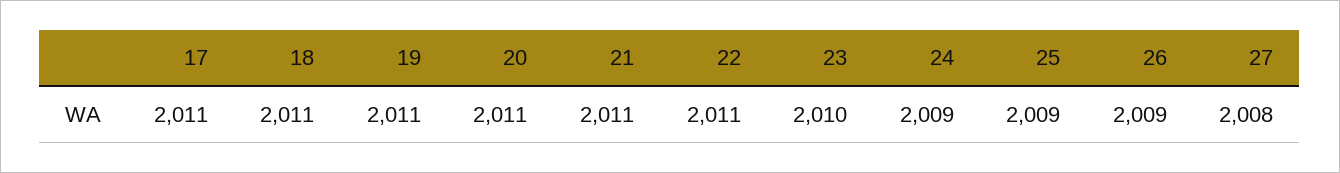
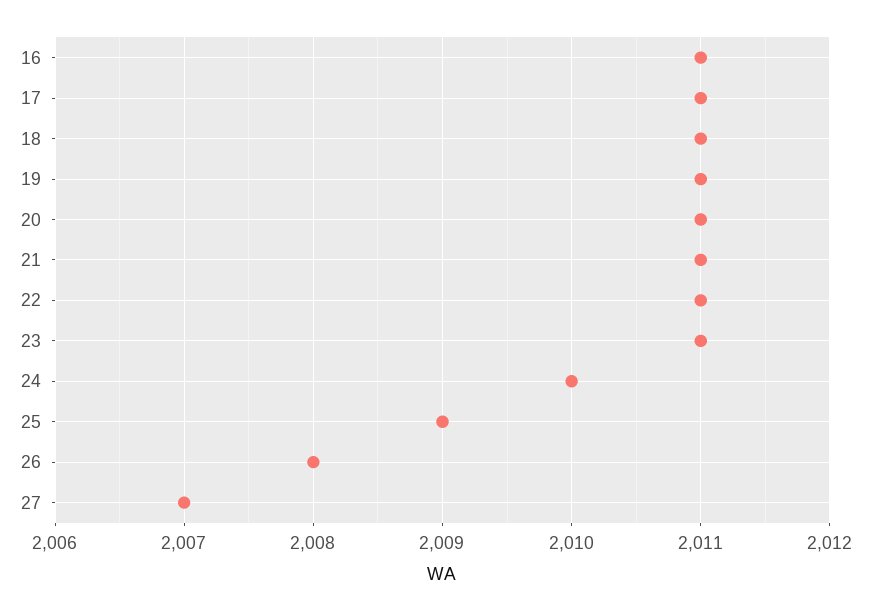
23: 2010 -> 2011
24: 2009 -> 2010
26: 2009 -> 2008
27: 2008 -> 2007
16: none -> 2011

